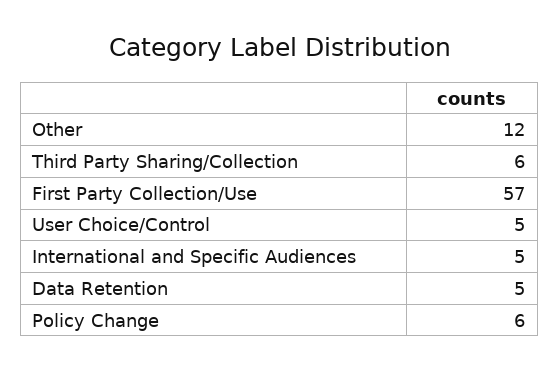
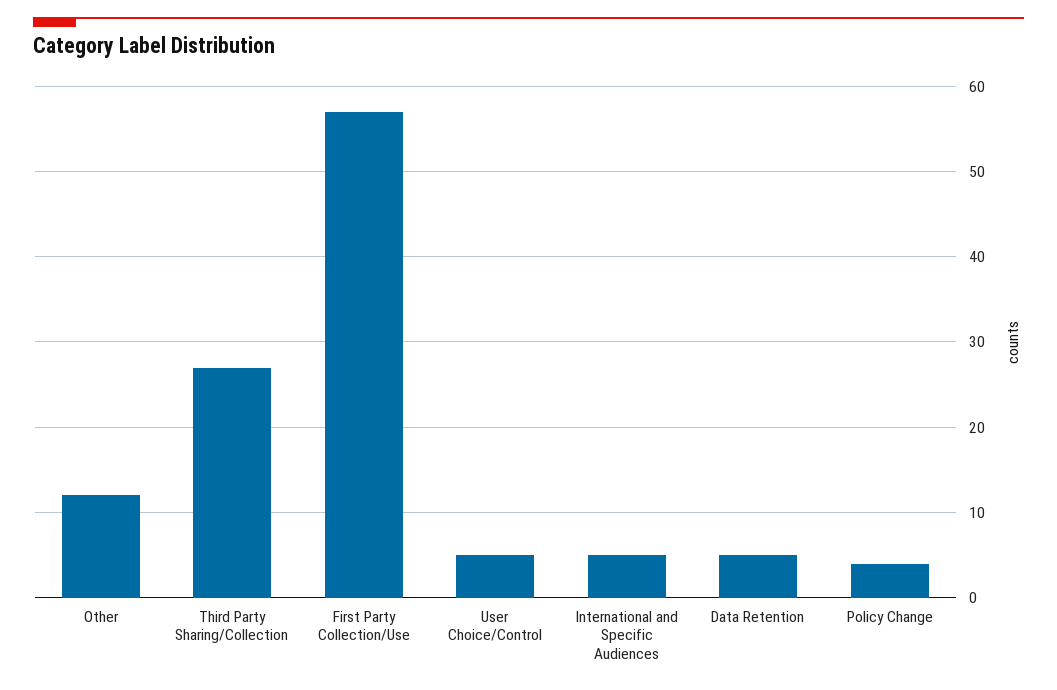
Third Party Sharing/Collection: 6 -> 27
Policy Change: 6 -> 4

